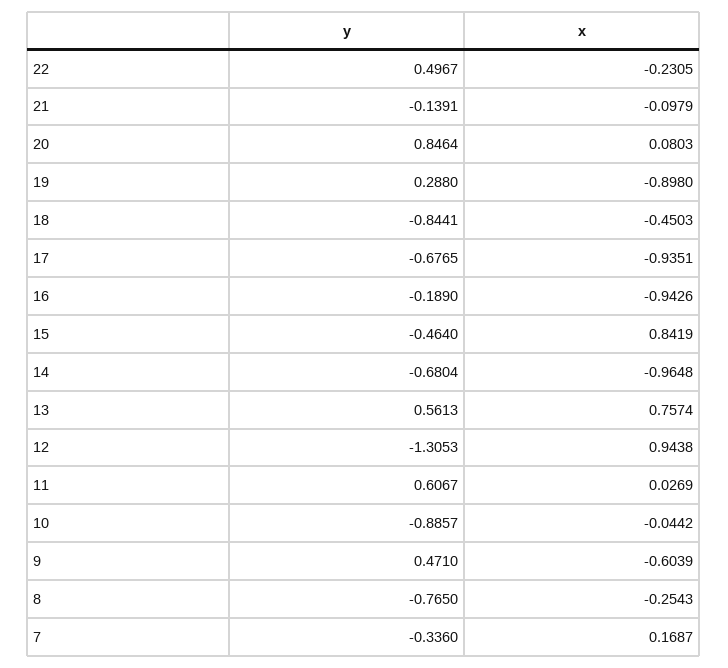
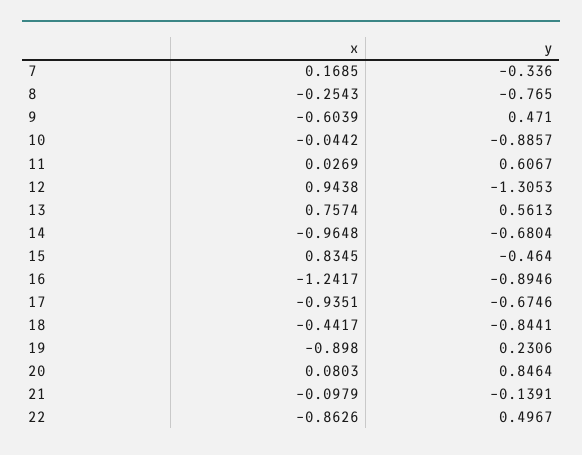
x, 22: -0.2305 -> -0.8626
y, 19: 0.288 -> 0.2306
x, 18: -0.4503 -> -0.4417
y, 17: -0.6765 -> -0.6746
y, 16: -0.189 -> -0.8946
x, 16: -0.9426 -> -1.2417
x, 15: 0.8419 -> 0.8345
x, 7: 0.1687 -> 0.1685

